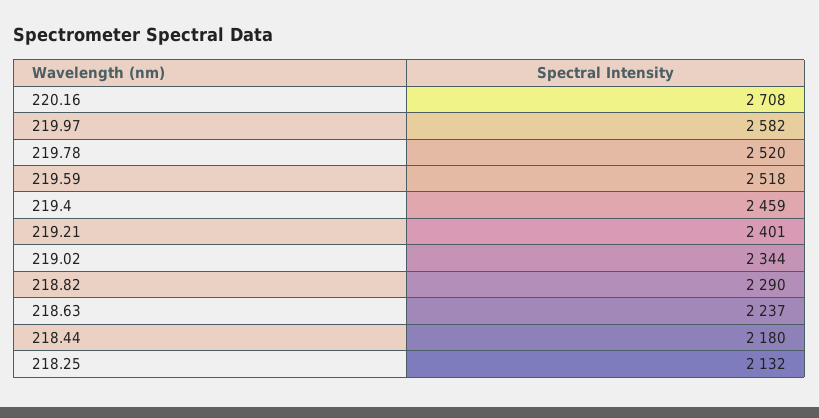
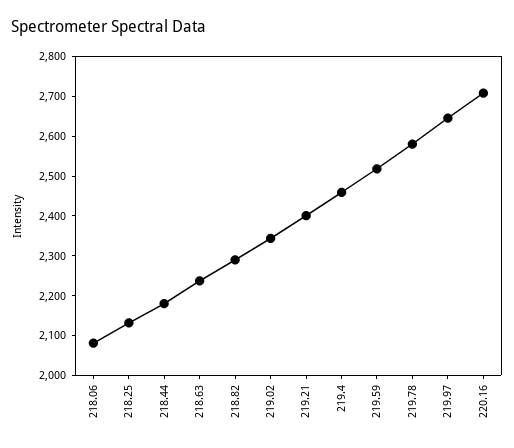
219.97: 2582 -> 2650
219.78: 2520 -> 2575
218.06: none -> 2075

